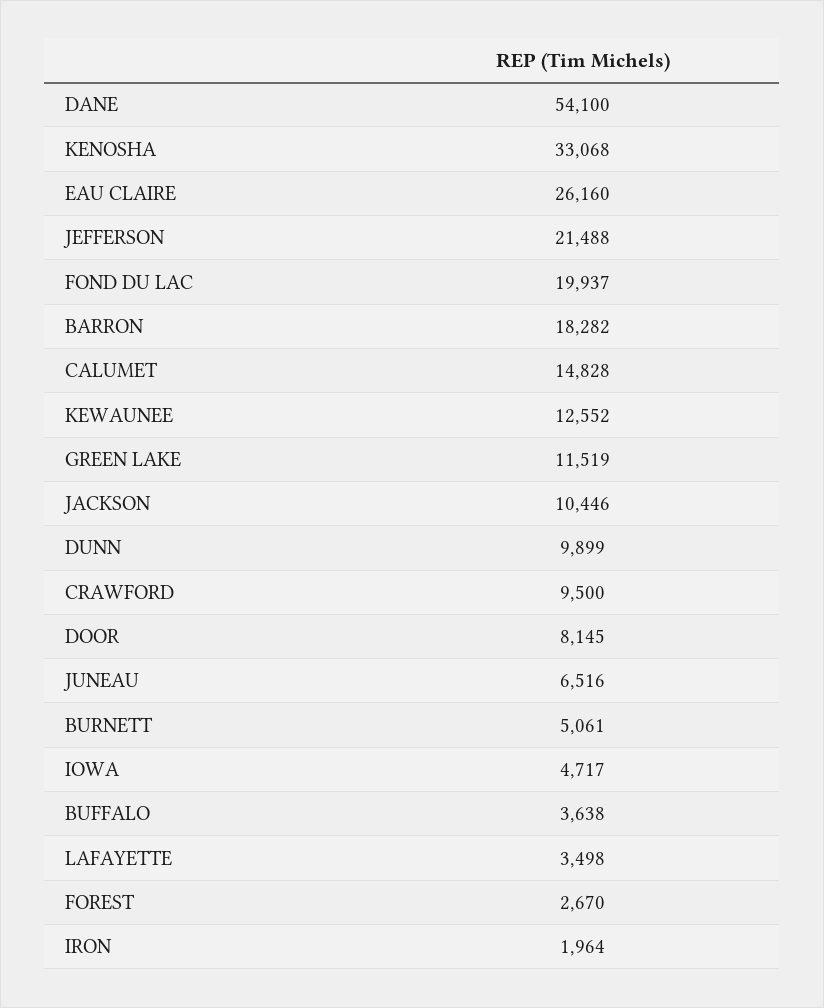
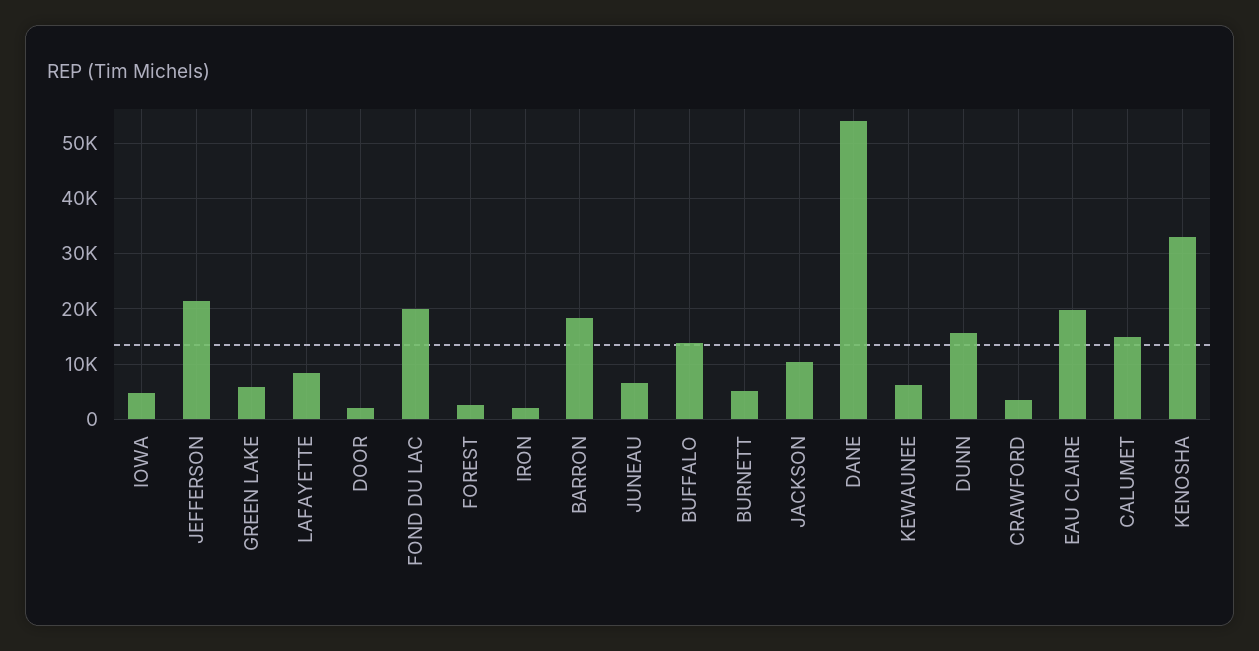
EAU CLAIRE: 26160 -> 20000
KEWAUNEE: 12552 -> 6000
GREEN LAKE: 11519 -> 6000
DUNN: 9899 -> 16000
CRAWFORD: 9500 -> 4000
DOOR: 8145 -> 2000
BUFFALO: 3638 -> 14000
LAFAYETTE: 3498 -> 8000

